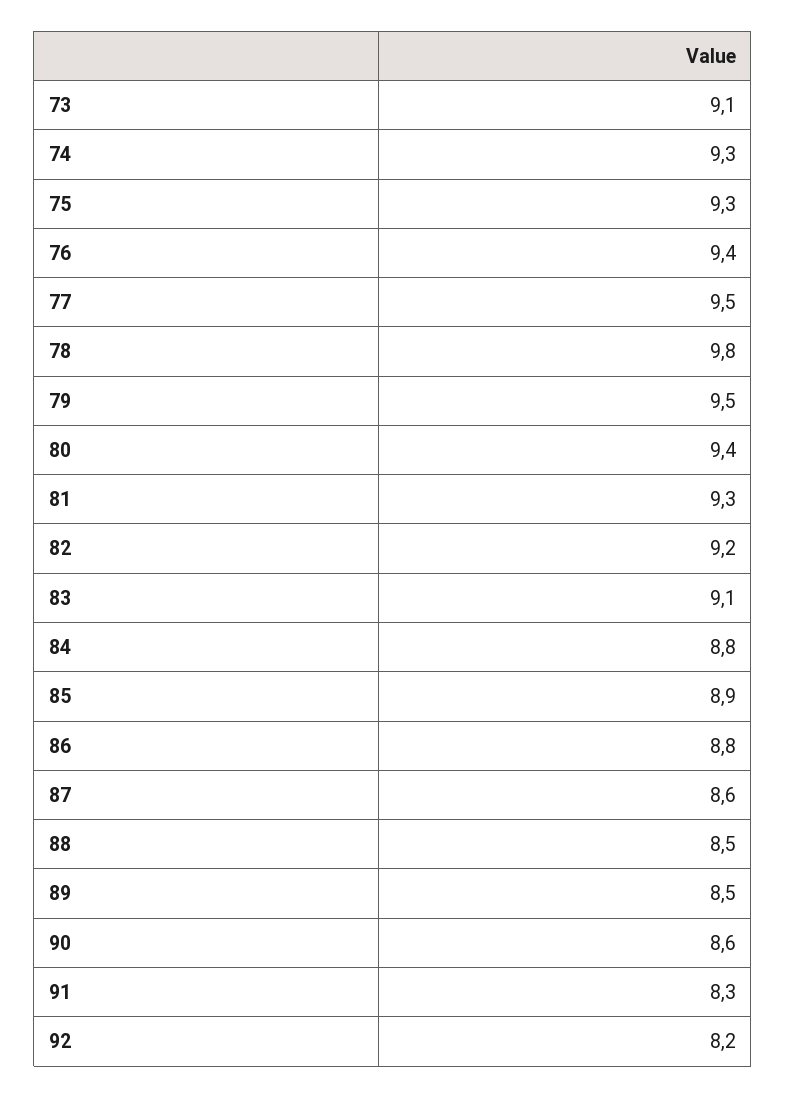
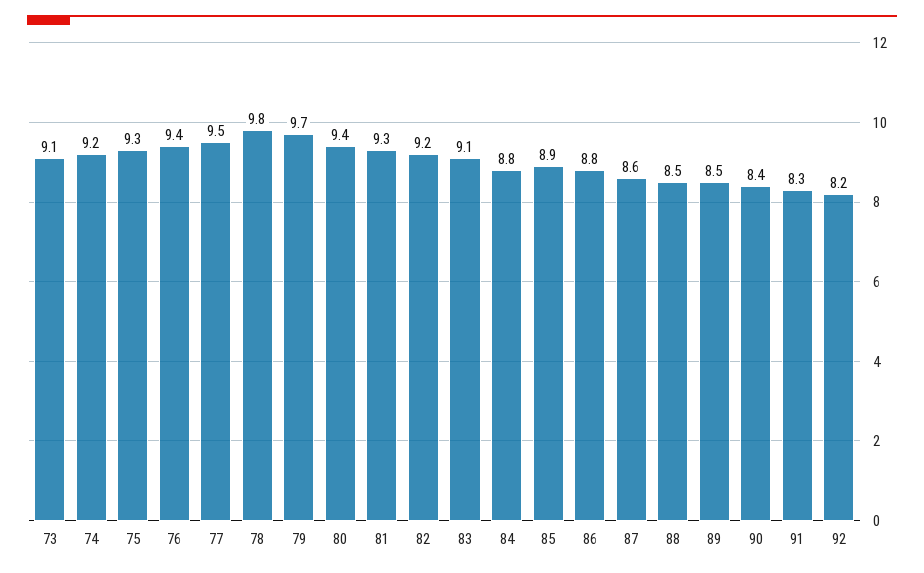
74: 9.3 -> 9.2
79: 9.5 -> 9.7
90: 8.6 -> 8.4

